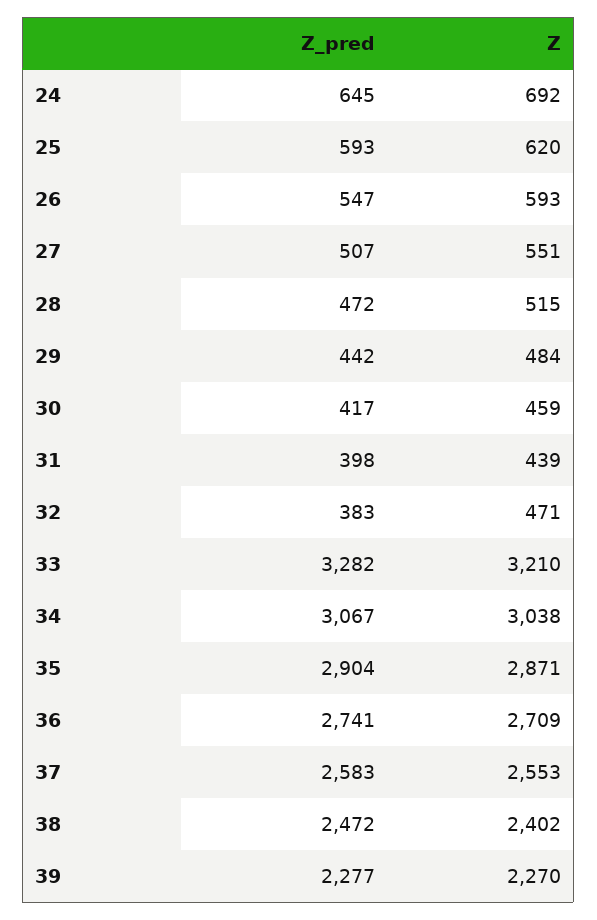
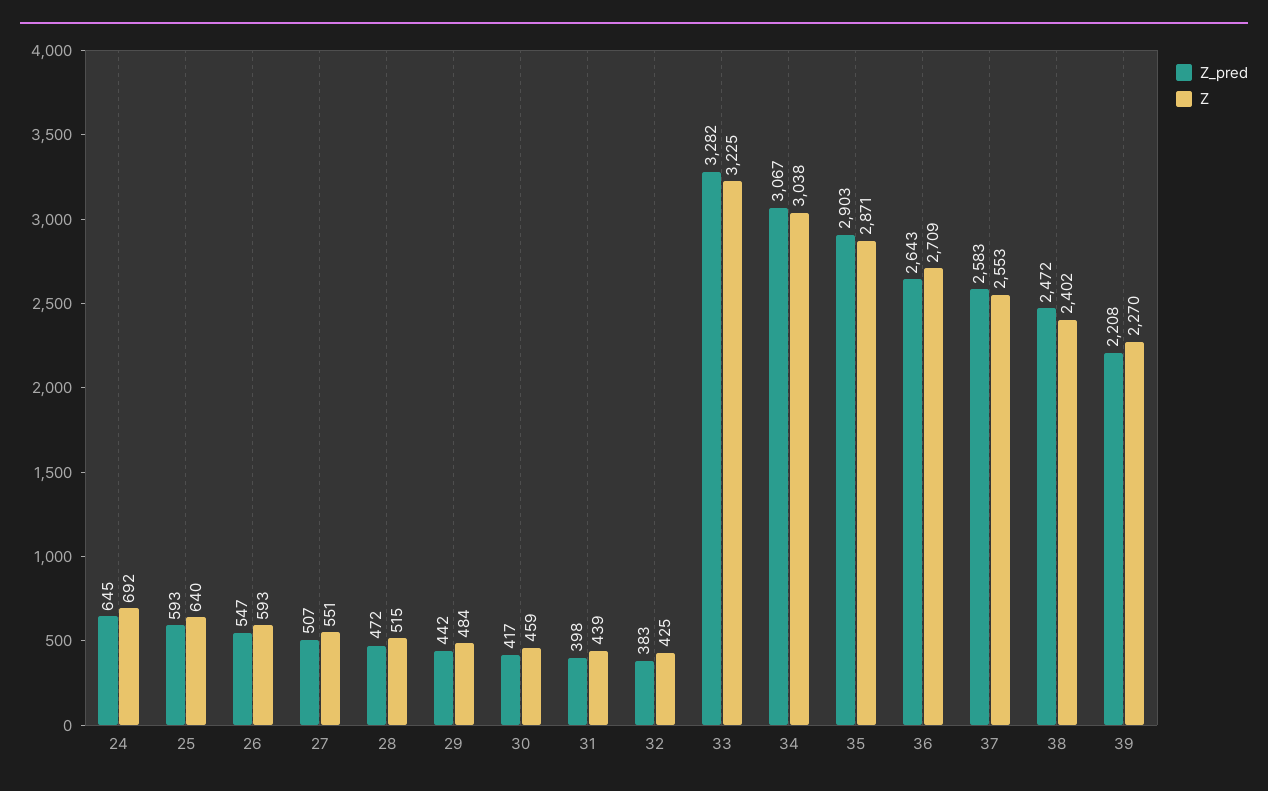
Z, 25: 620 -> 640
Z, 32: 471 -> 425
Z, 33: 3210 -> 3225
Z_pred, 35: 2904 -> 2903
Z_pred, 36: 2741 -> 2643
Z_pred, 39: 2277 -> 2208

